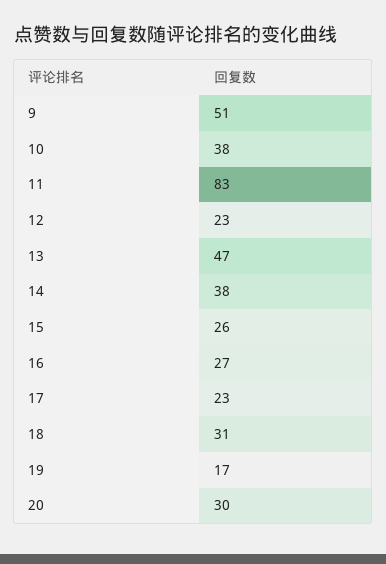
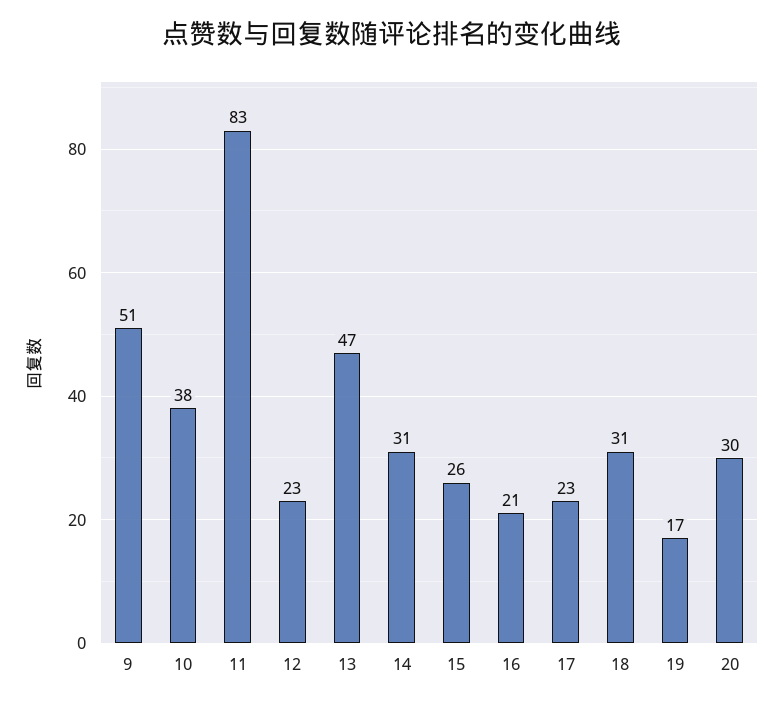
14: 38 -> 31
16: 27 -> 21

